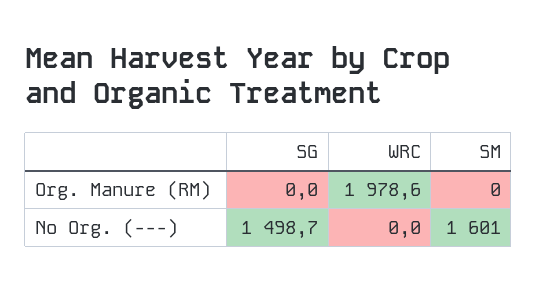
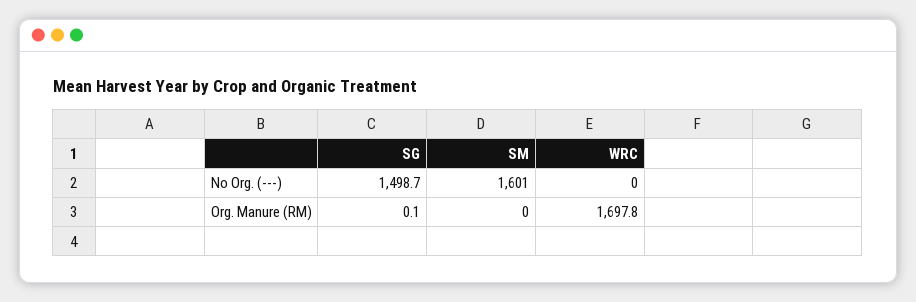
SG, Org. Manure (RM): 0 -> 0.1
WRC, Org. Manure (RM): 1978.6 -> 1697.8

